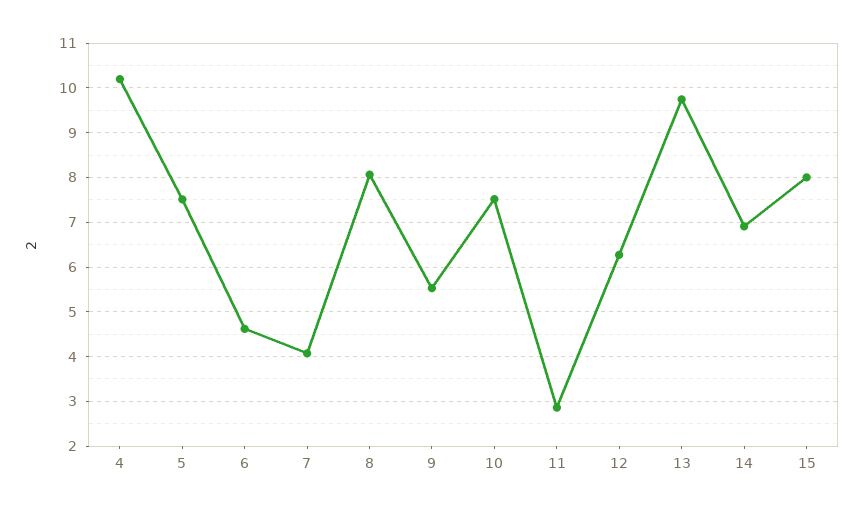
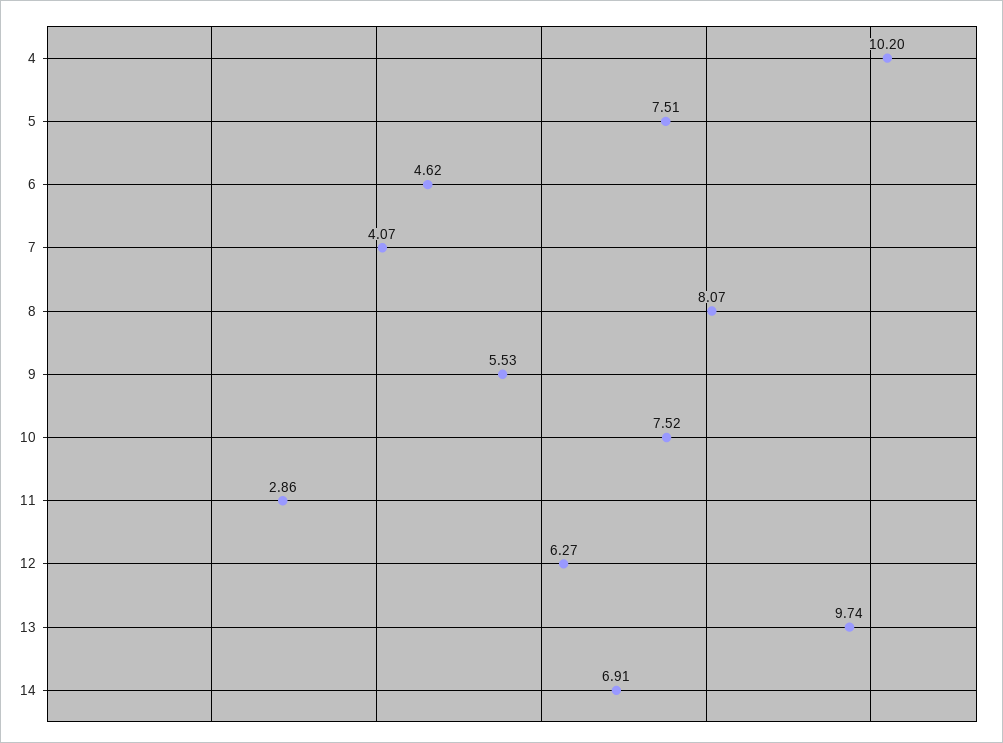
15: 8 -> none

